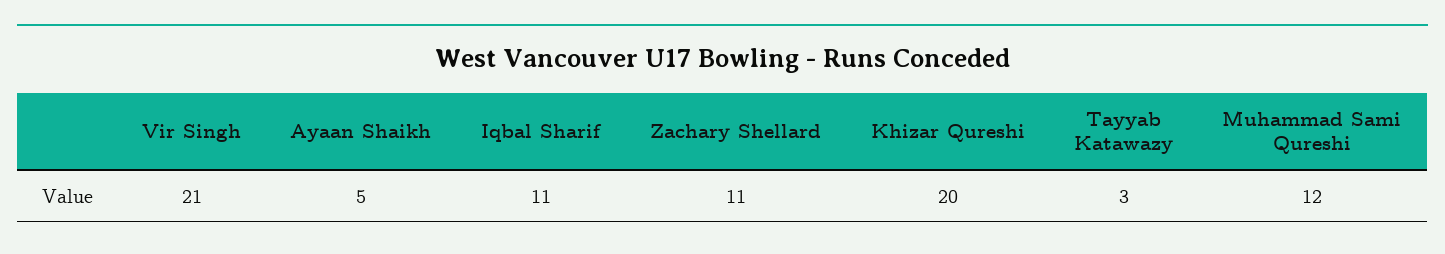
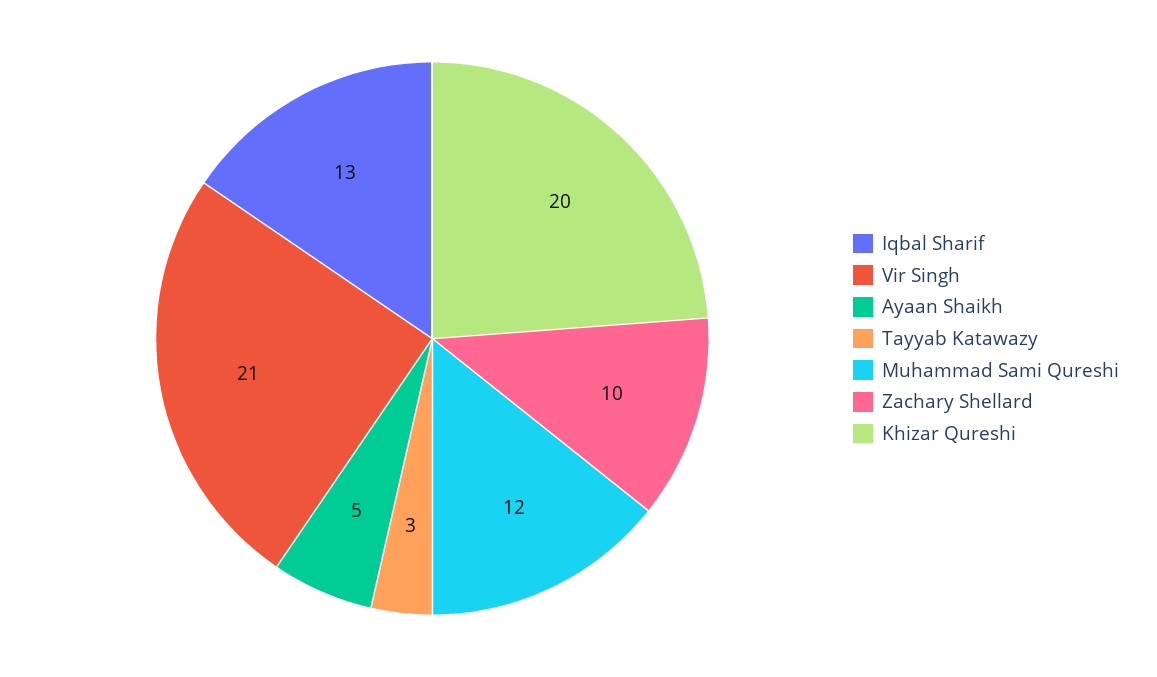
Iqbal Sharif: 11 -> 13
Zachary Shellard: 11 -> 10

